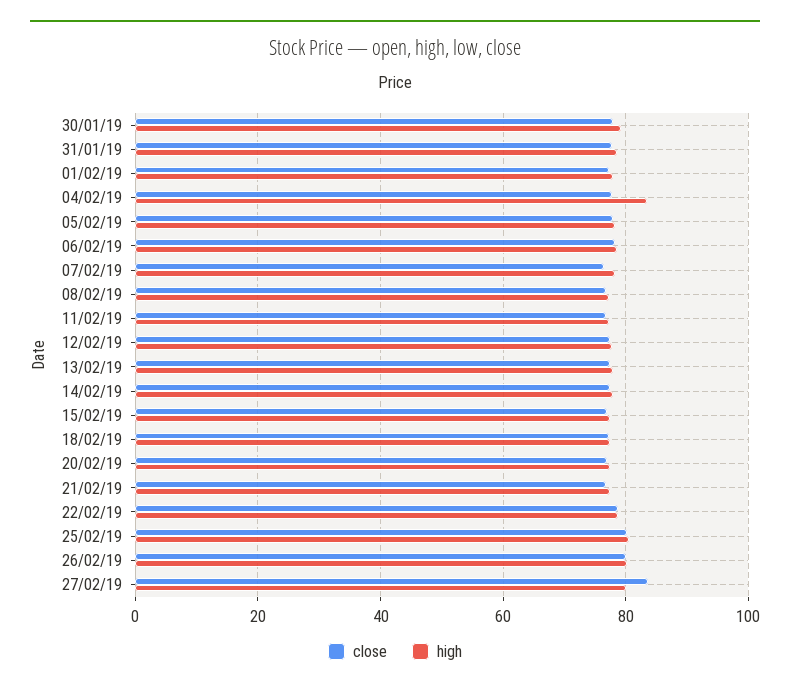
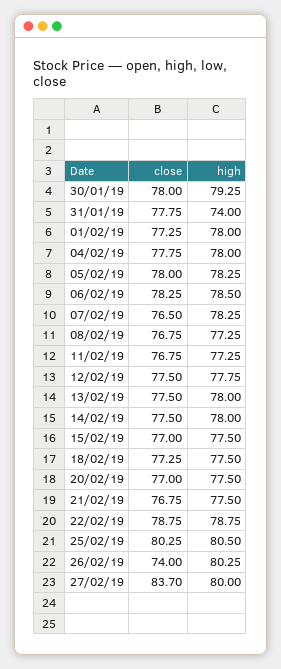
high, 31/01/19: 78 -> 74
high, 04/02/19: 84 -> 78
close, 26/02/19: 80 -> 74

